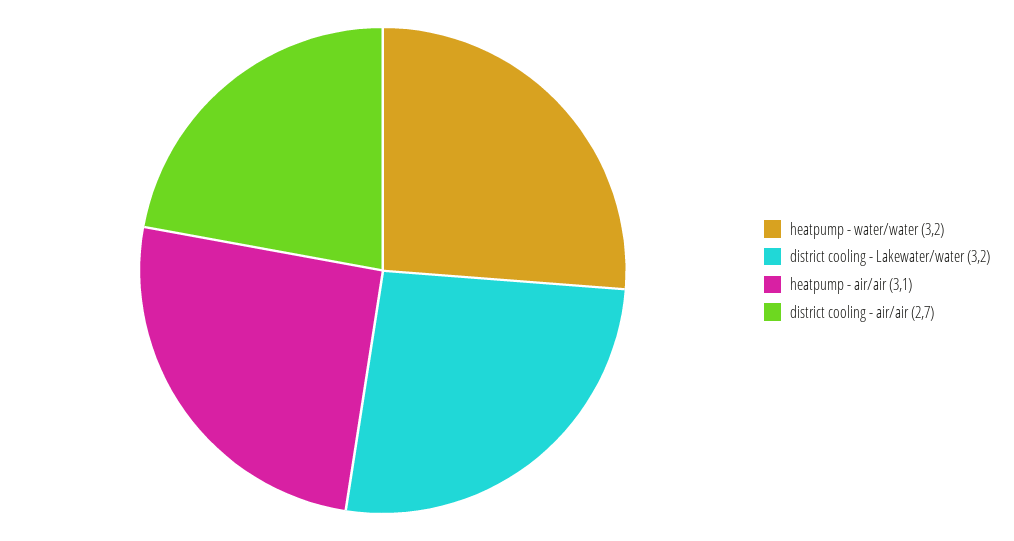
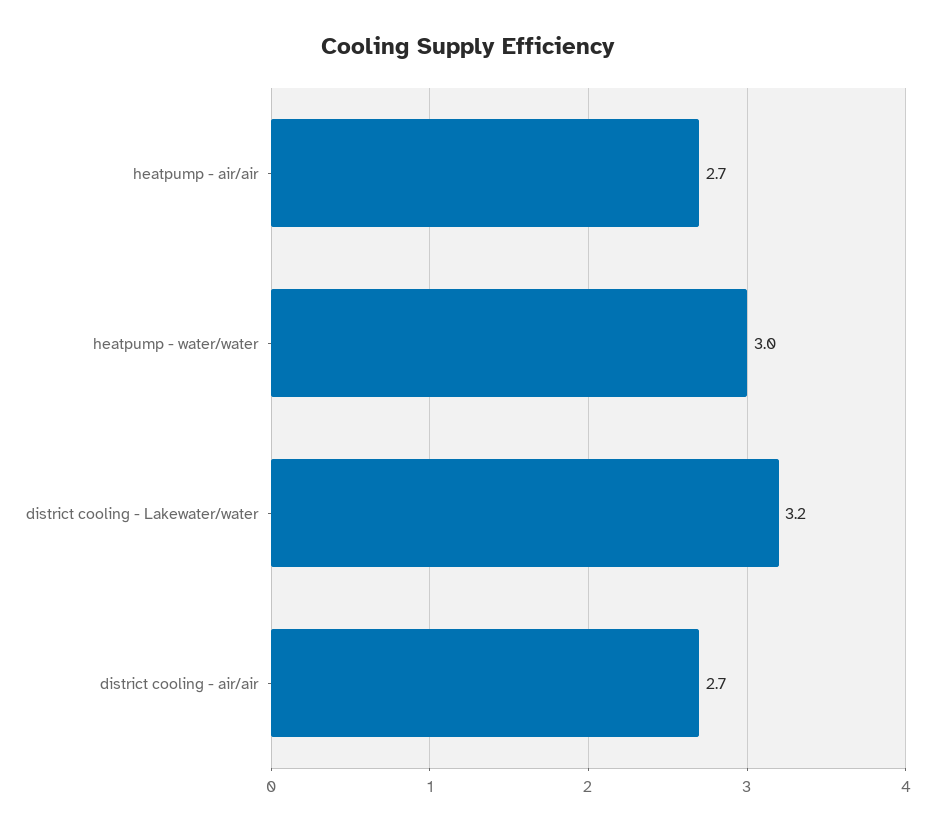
heatpump - water/water: 3.2 -> 3
heatpump - air/air: 3.1 -> 2.7

